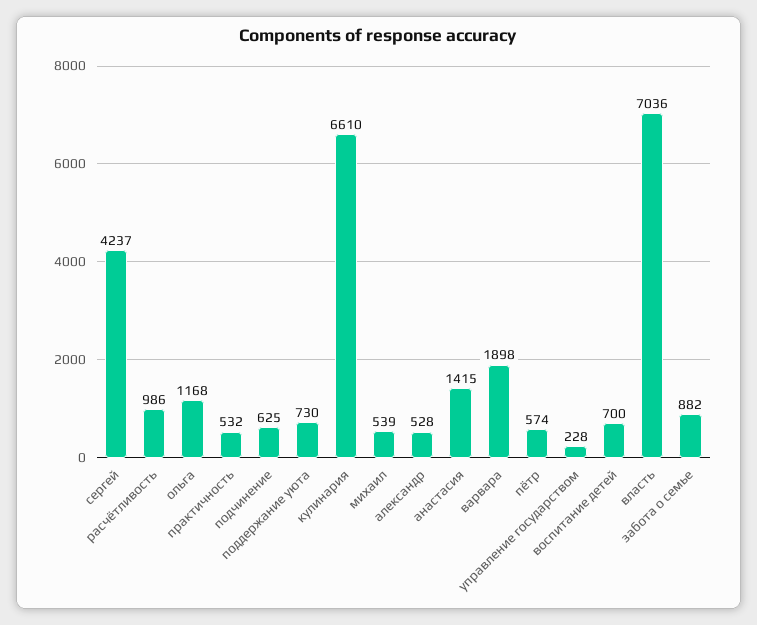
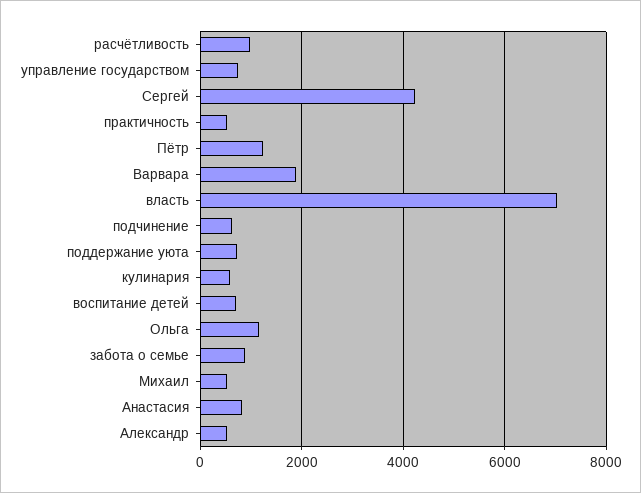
кулинария: 6610 -> 600
анастасия: 1415 -> 800
пётр: 574 -> 1200
управление государством: 228 -> 800

